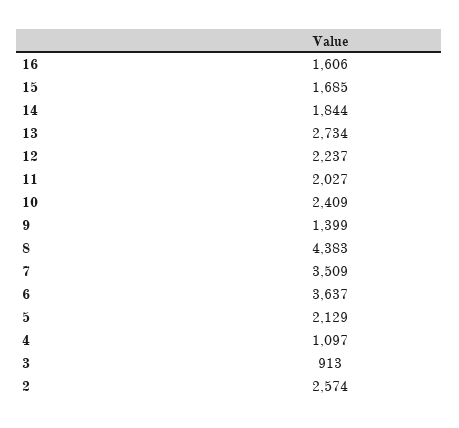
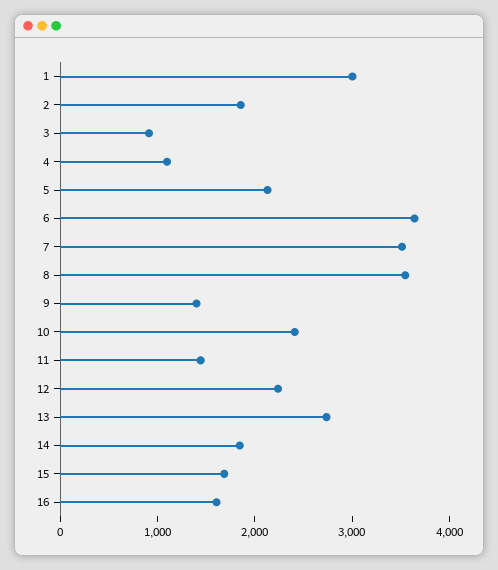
11: 2027 -> 1400
8: 4383 -> 3600
2: 2574 -> 1800
1: none -> 3000

